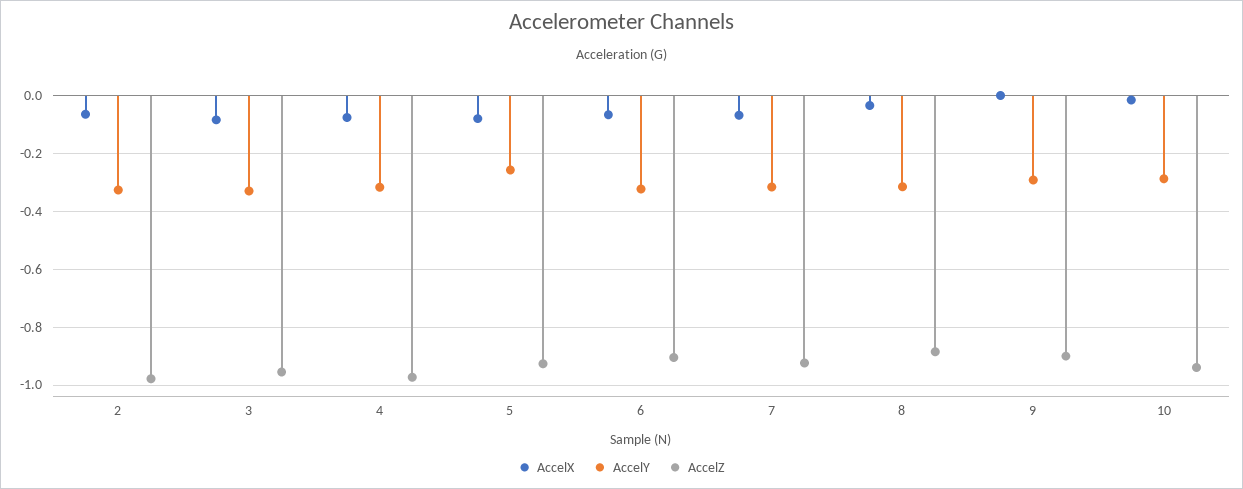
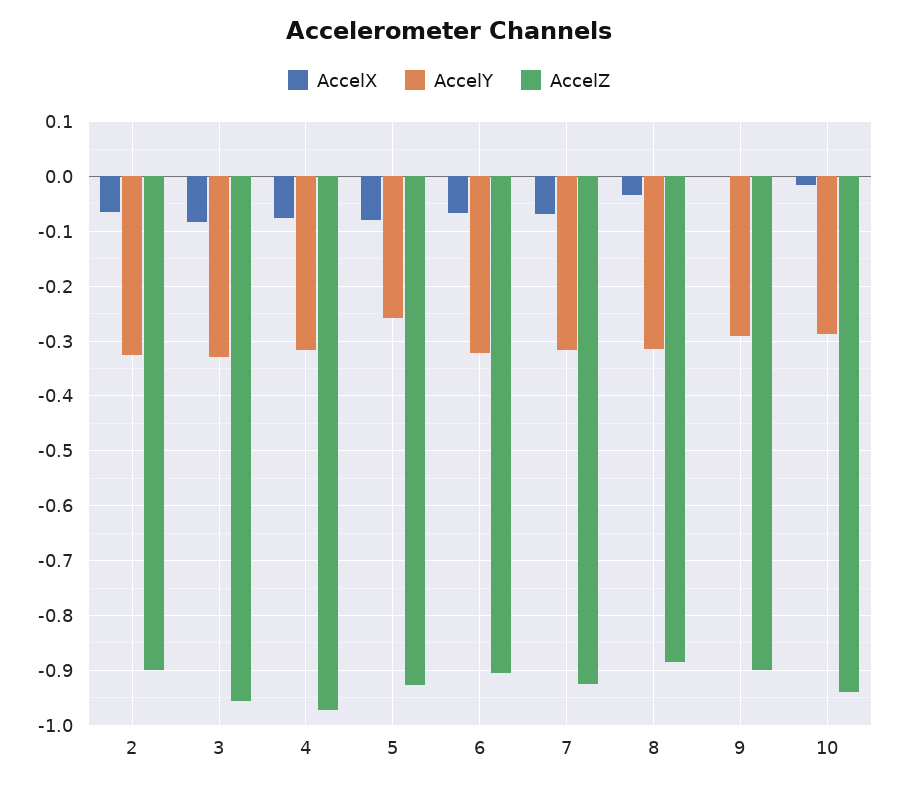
AccelZ, 2: -0.975 -> -0.9

